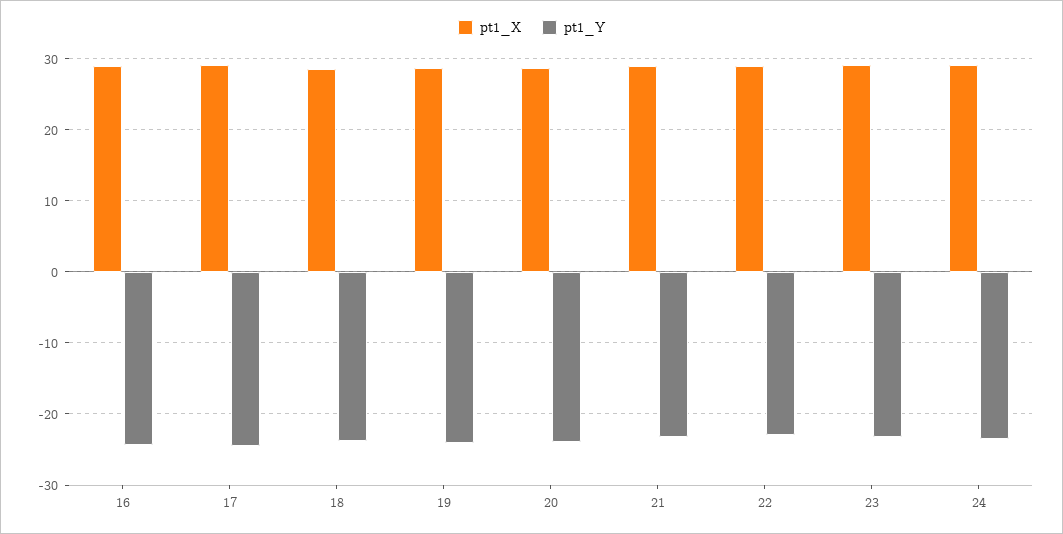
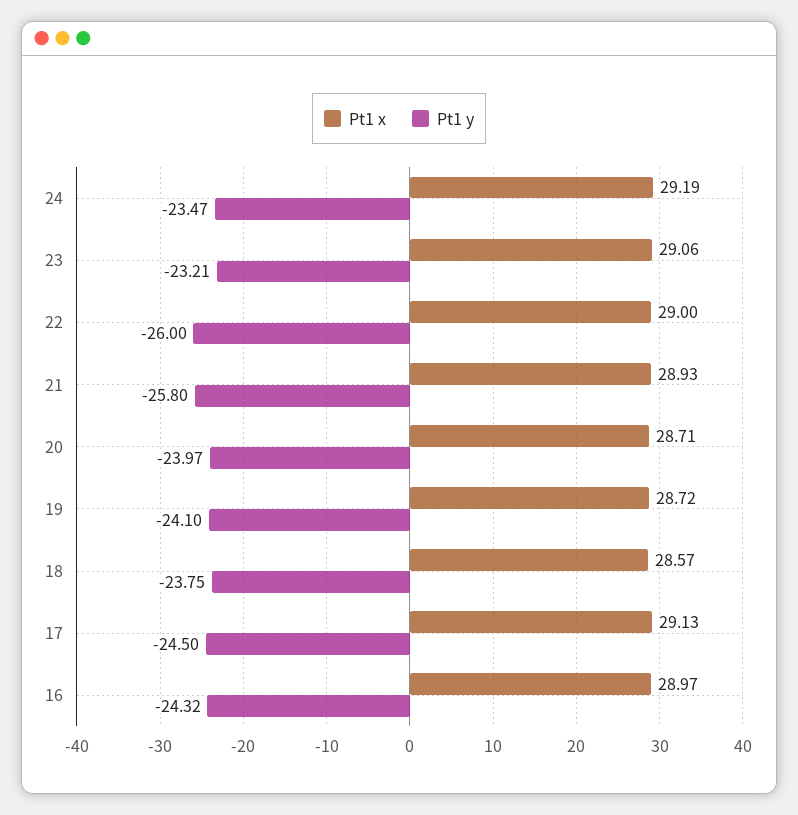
pt1_Y, 21: -23 -> -25.8
pt1_Y, 22: -23 -> -26

